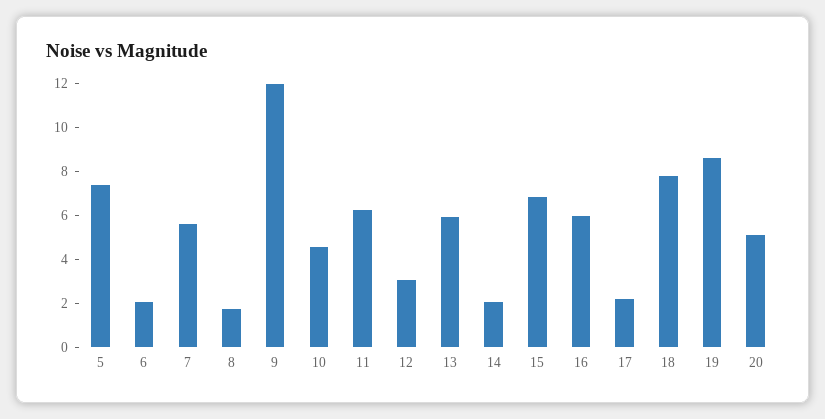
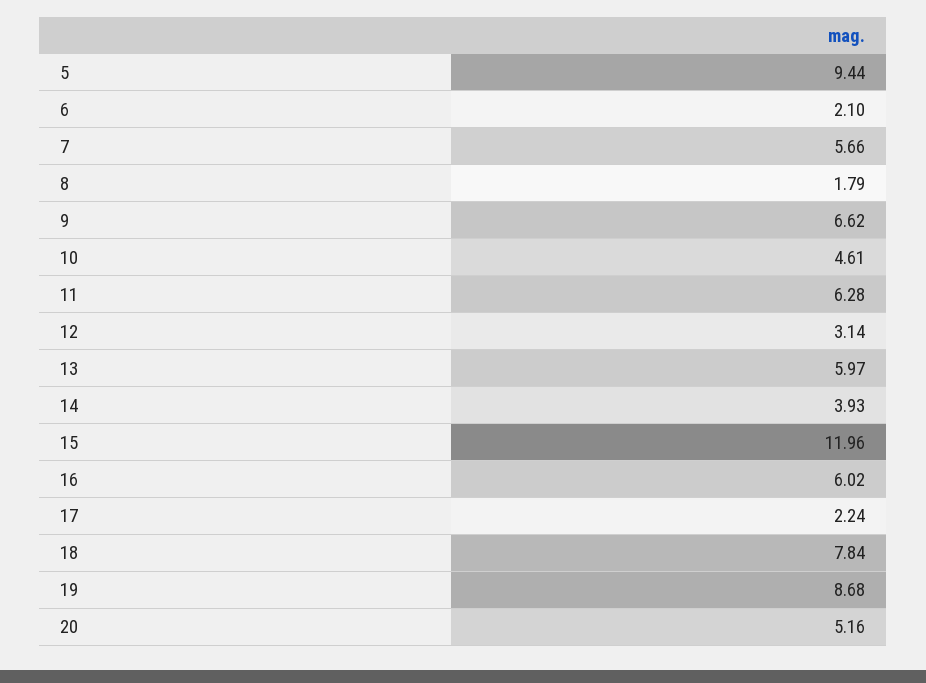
5: 7.5 -> 9.44
9: 12 -> 6.62
14: 2 -> 3.93
15: 7 -> 11.96

